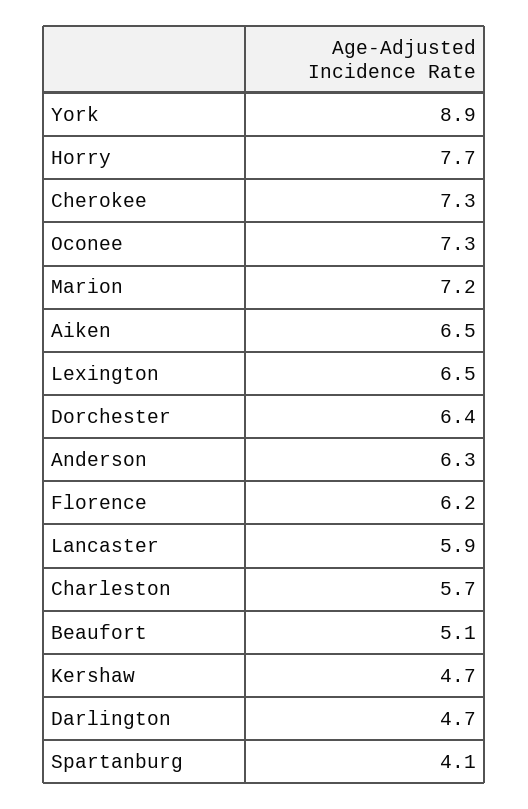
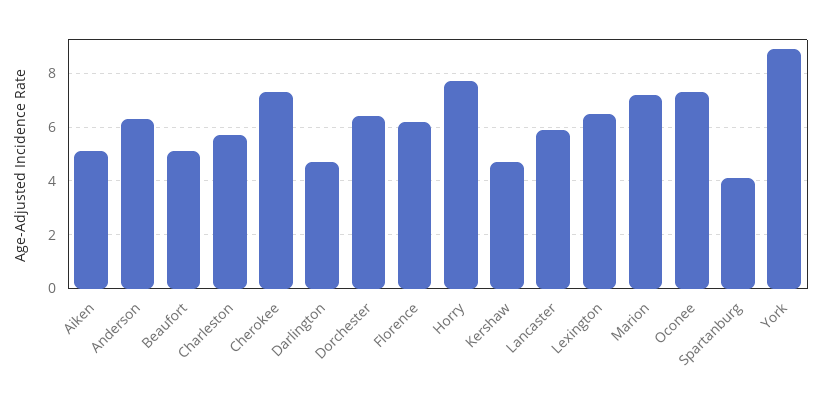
Aiken: 6.5 -> 5

